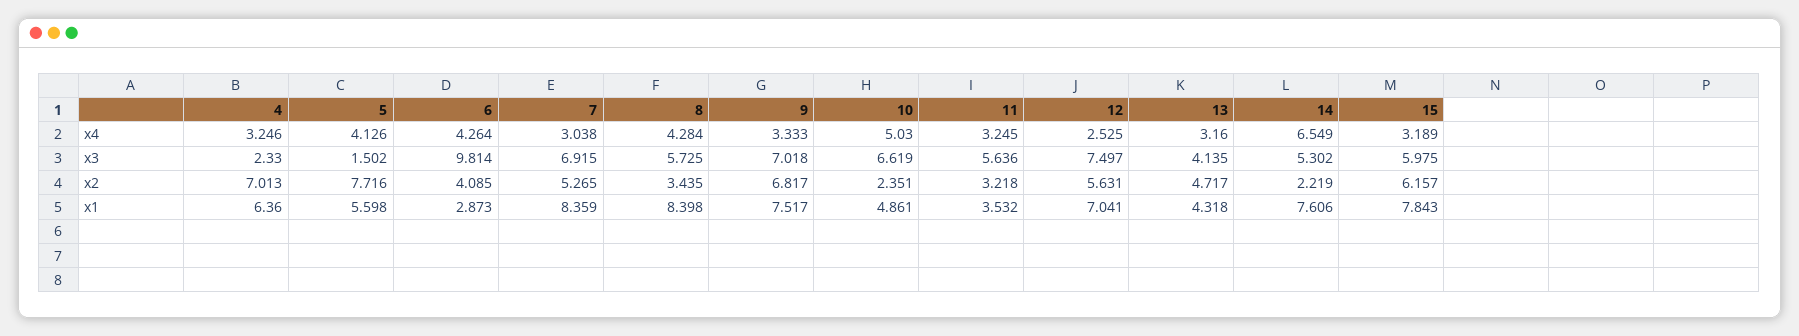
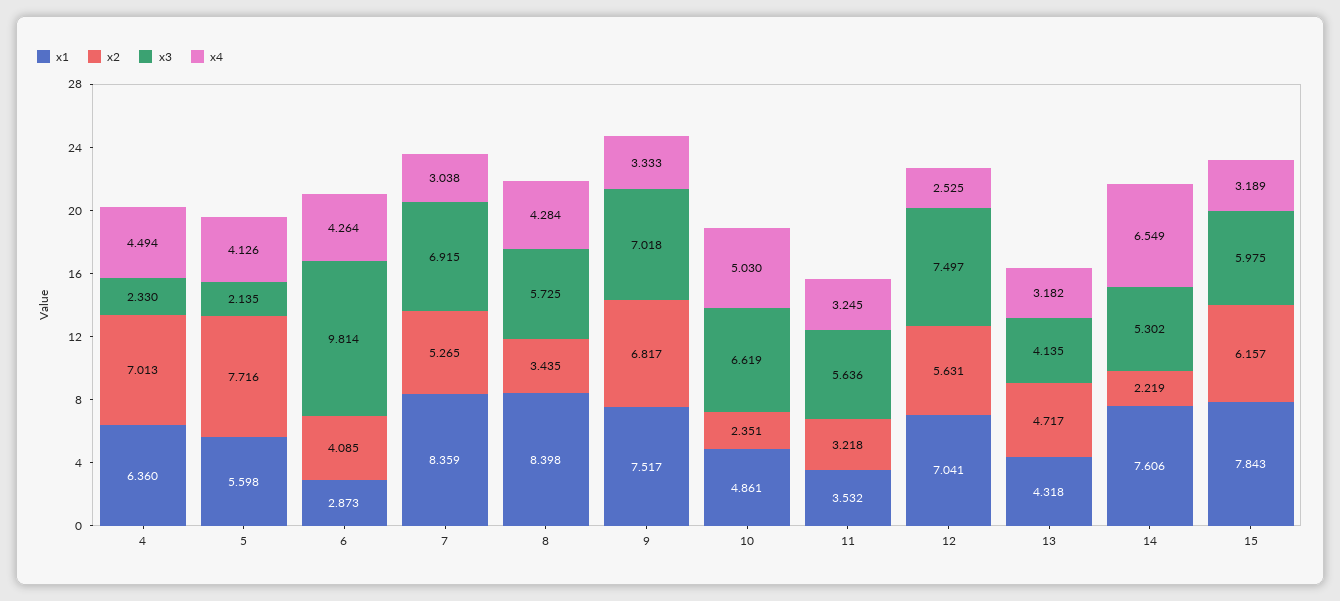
x4, 4: 3.246 -> 4.494
x4, 13: 3.16 -> 3.182
x3, 5: 1.502 -> 2.135

